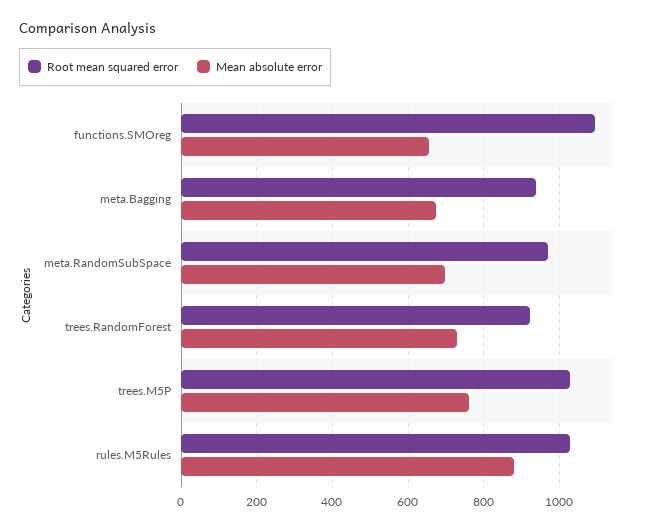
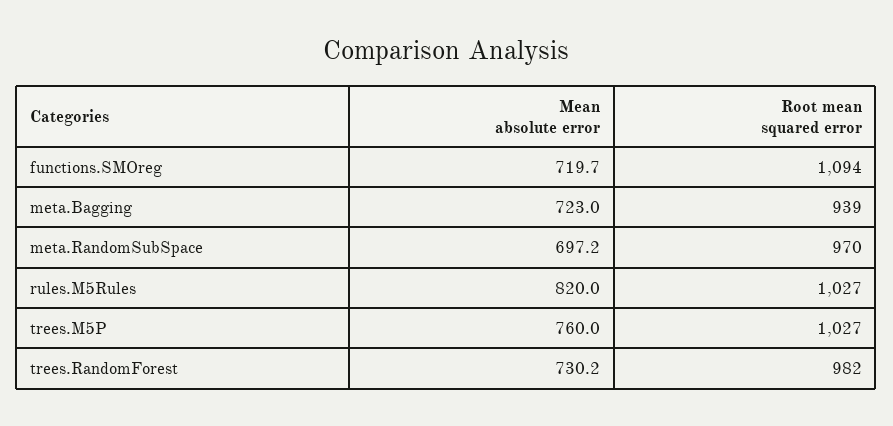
Mean absolute error, functions.SMOreg: 660 -> 719.7
Mean absolute error, meta.Bagging: 680 -> 723
Root mean squared error, trees.RandomForest: 920 -> 982
Mean absolute error, rules.M5Rules: 880 -> 820

